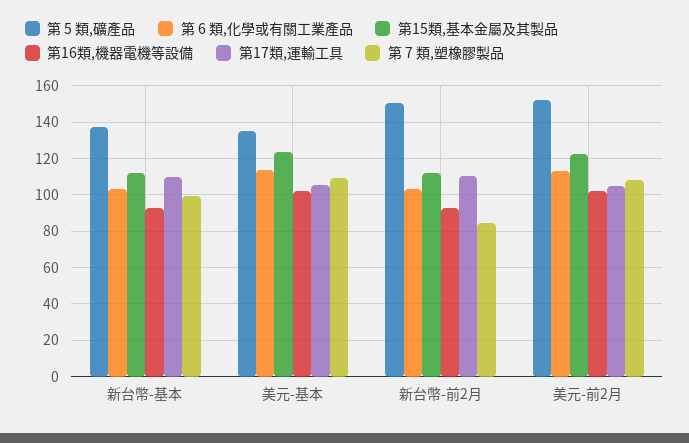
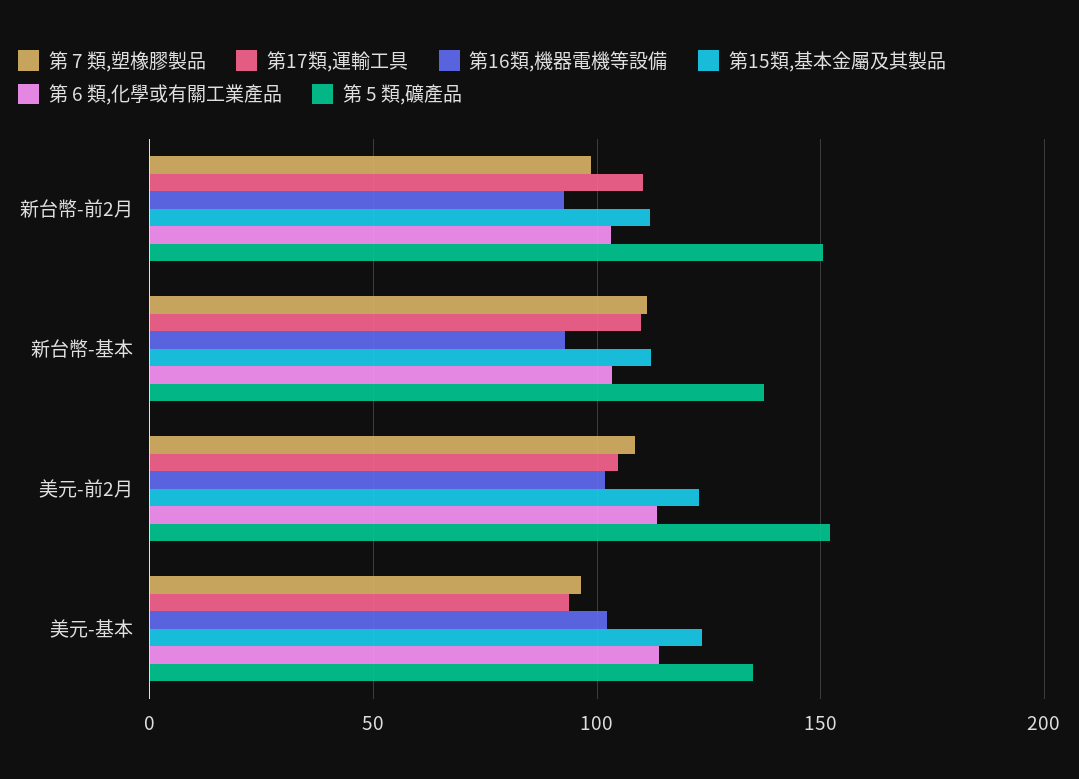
第 7 類,塑橡膠製品, 新台幣-基本: 100 -> 110
第17類,運輸工具, 美元-基本: 105 -> 95
第 7 類,塑橡膠製品, 美元-基本: 110 -> 95
第 7 類,塑橡膠製品, 新台幣-前2月: 85 -> 100

